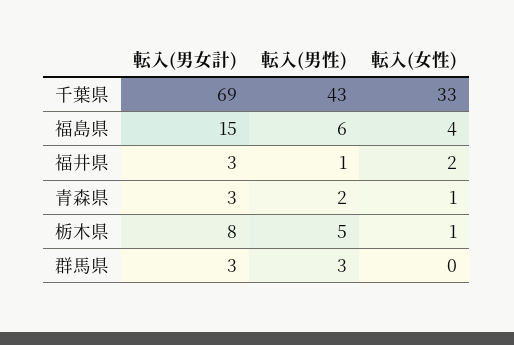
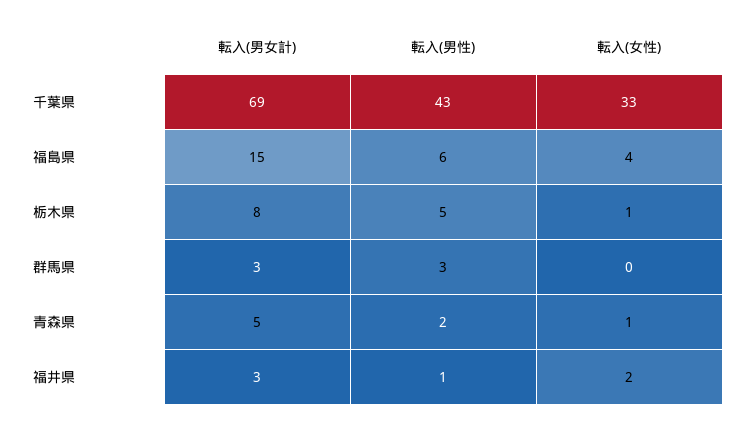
転入(男女計), 青森県: 3 -> 5

